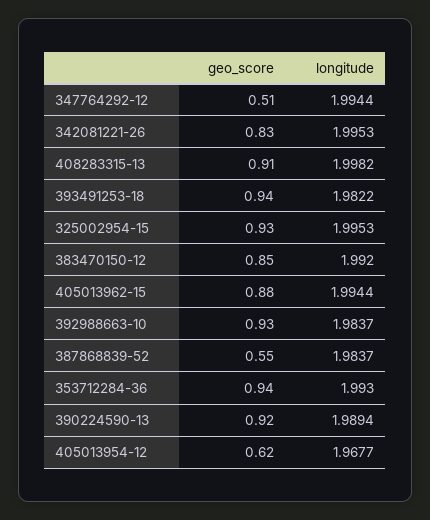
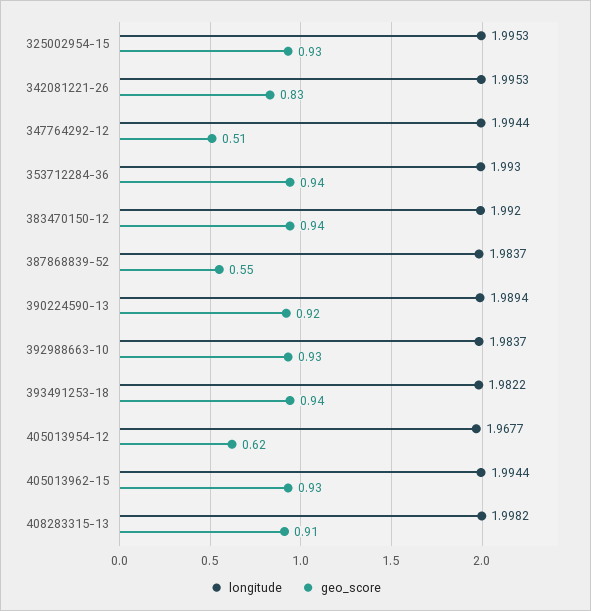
geo_score, 383470150-12: 0.85 -> 0.94
geo_score, 405013962-15: 0.88 -> 0.93

